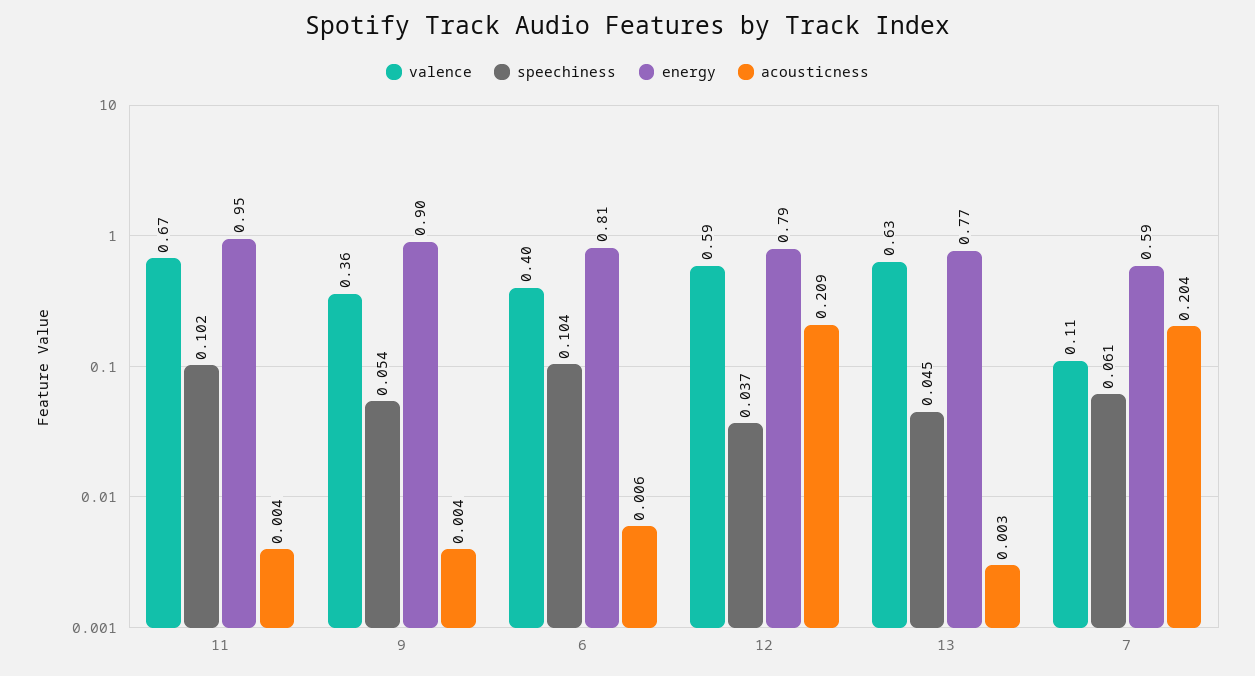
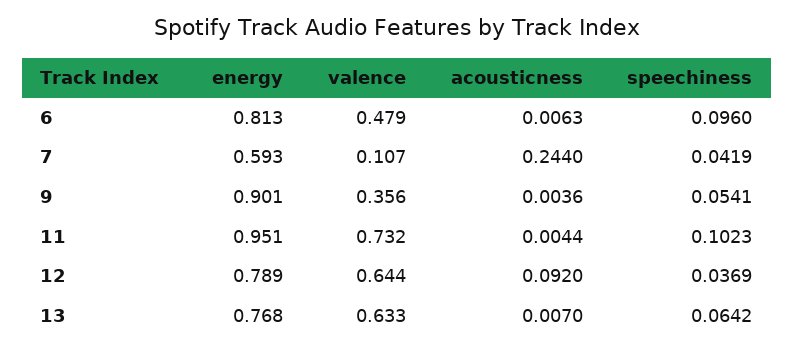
valence, 11: 0.67 -> 0.732
valence, 6: 0.4 -> 0.479
speechiness, 6: 0.104 -> 0.096
valence, 12: 0.59 -> 0.644
acousticness, 12: 0.209 -> 0.092
speechiness, 13: 0.045 -> 0.0642
acousticness, 13: 0.003 -> 0.007
speechiness, 7: 0.061 -> 0.0419
acousticness, 7: 0.204 -> 0.244

